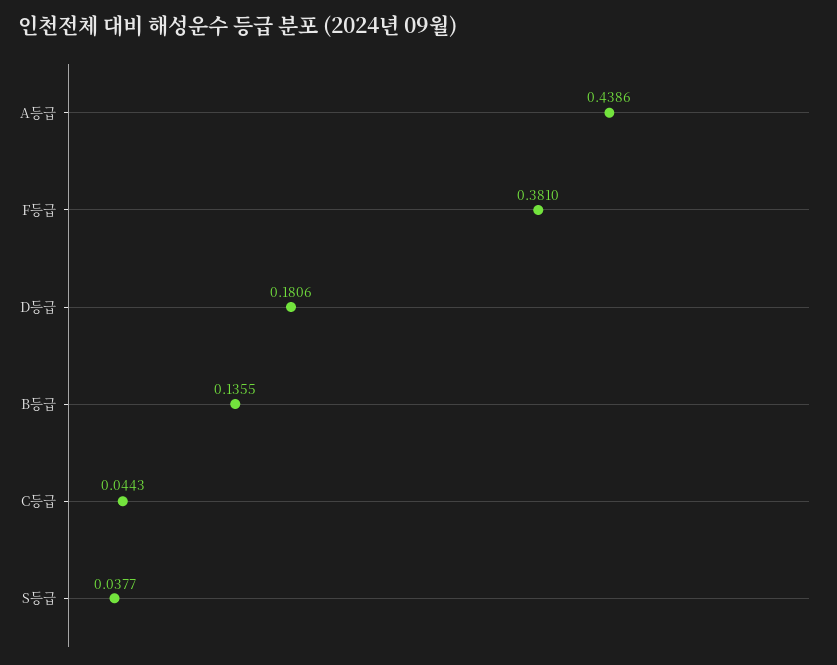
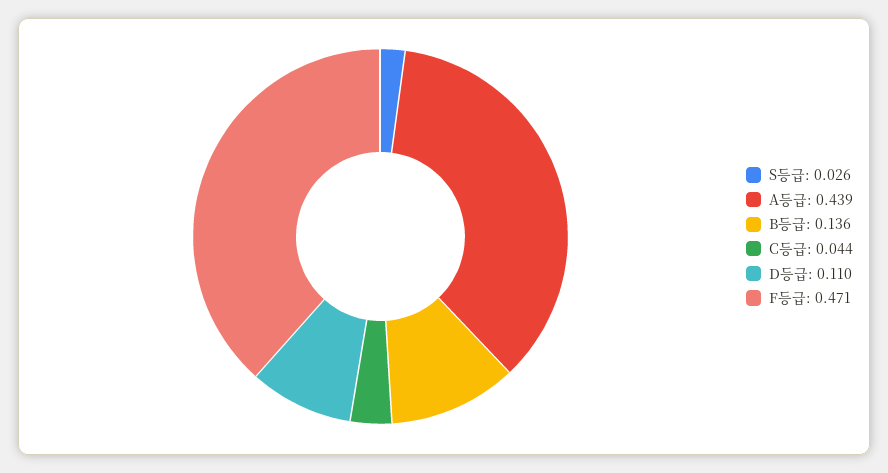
F등급: 0.381 -> 0.471
D등급: 0.1806 -> 0.11
S등급: 0.0377 -> 0.026

